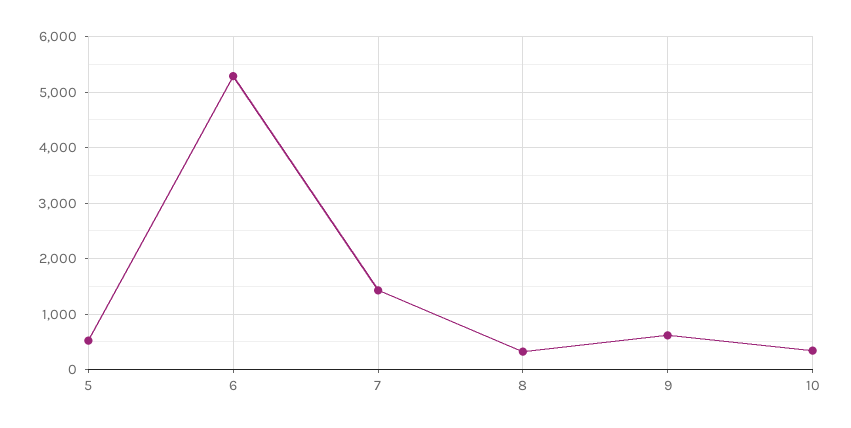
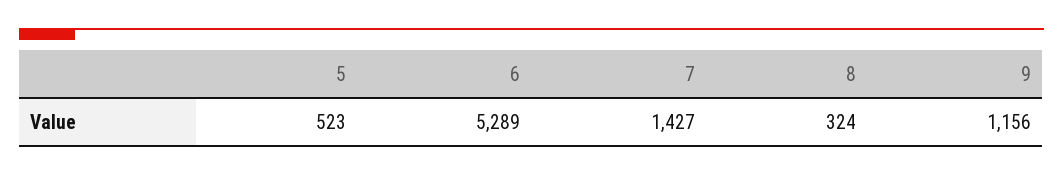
9: 600 -> 1156
10: 400 -> none

